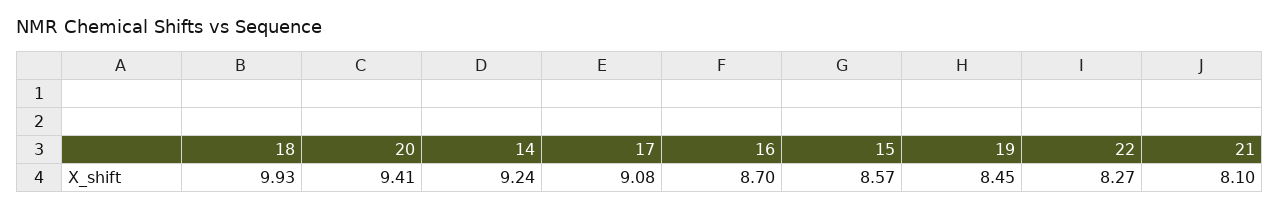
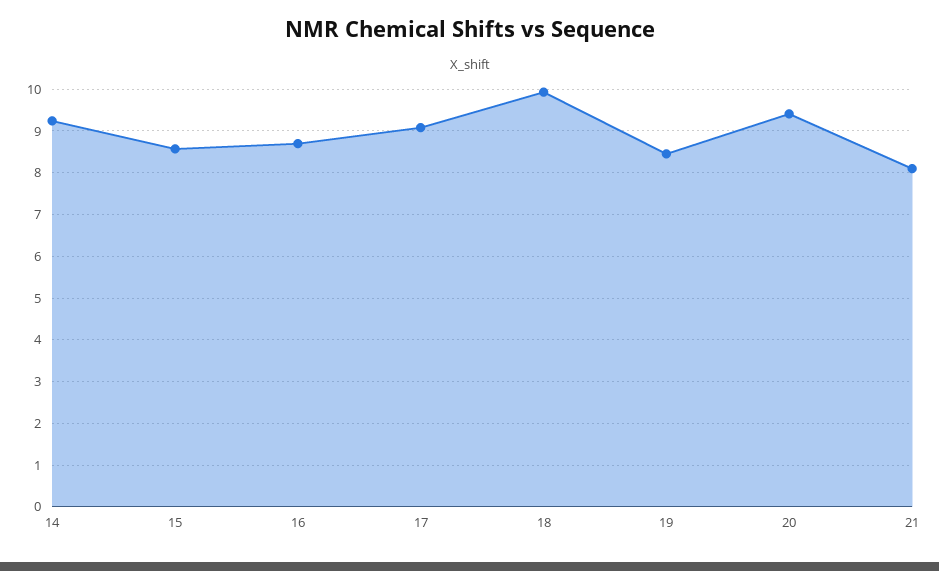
22: 8.27 -> none

